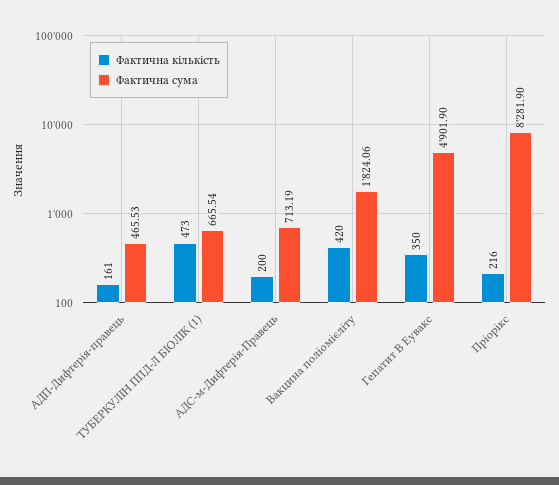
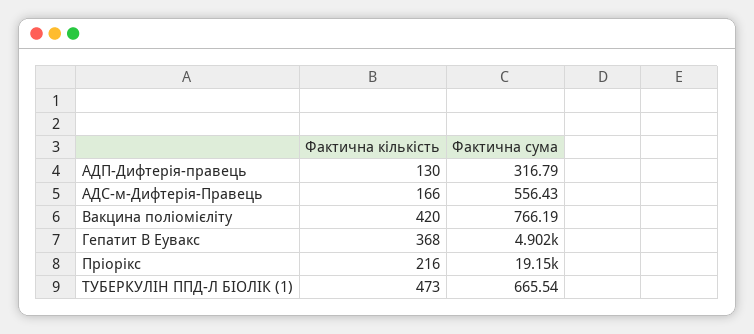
Фактична кількість, АДП-Дифтерія-правець: 161 -> 130
Фактична сума, АДП-Дифтерія-правець: 465.53 -> 316.79
Фактична кількість, АДС-м-Дифтерія-Правець: 200 -> 166
Фактична сума, АДС-м-Дифтерія-Правець: 713.19 -> 556.43
Фактична сума, Вакцина поліомієліту: 1824.06 -> 766.19
Фактична кількість, Гепатит В Еувакс: 350 -> 368
Фактична сума, Пріорікс: 8281.9 -> 19150

